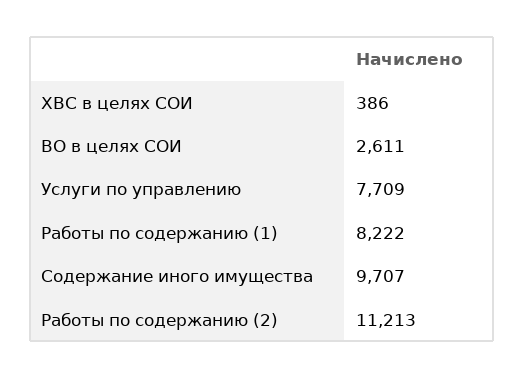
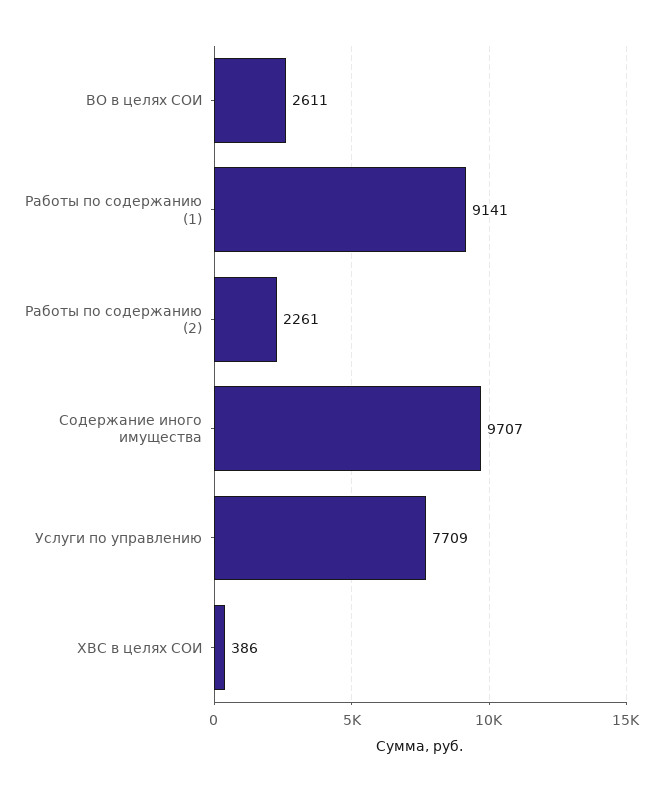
Работы по содержанию (1): 8222 -> 9141
Работы по содержанию (2): 11213 -> 2261

